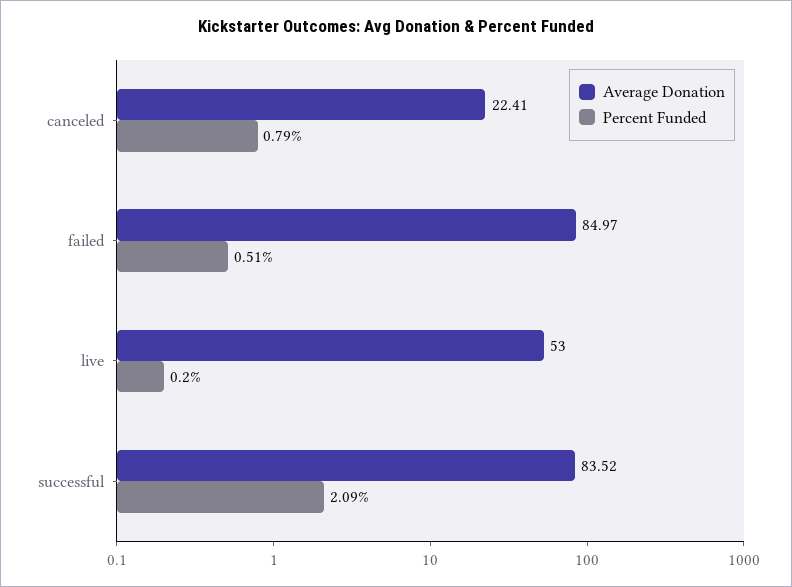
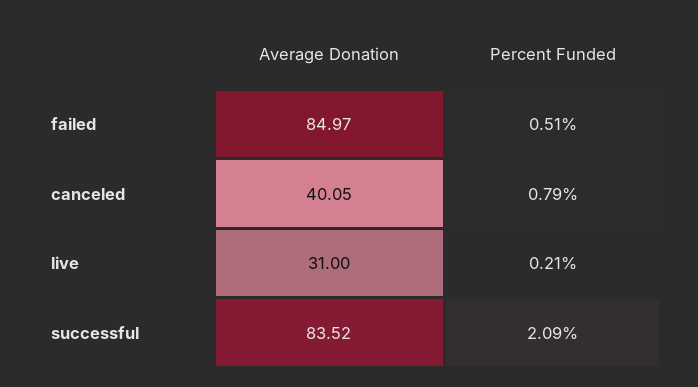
Average Donation, canceled: 22.41 -> 40.05
Average Donation, live: 53 -> 31
Percent Funded, live: 0.2 -> 0.21

